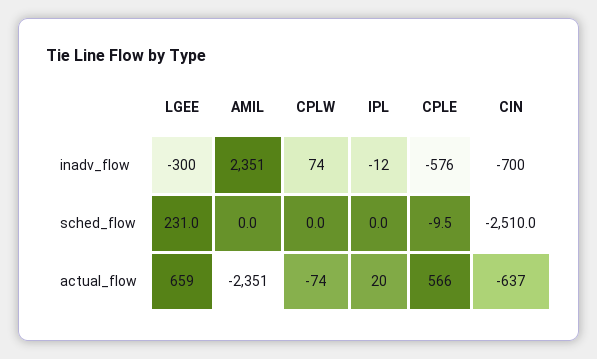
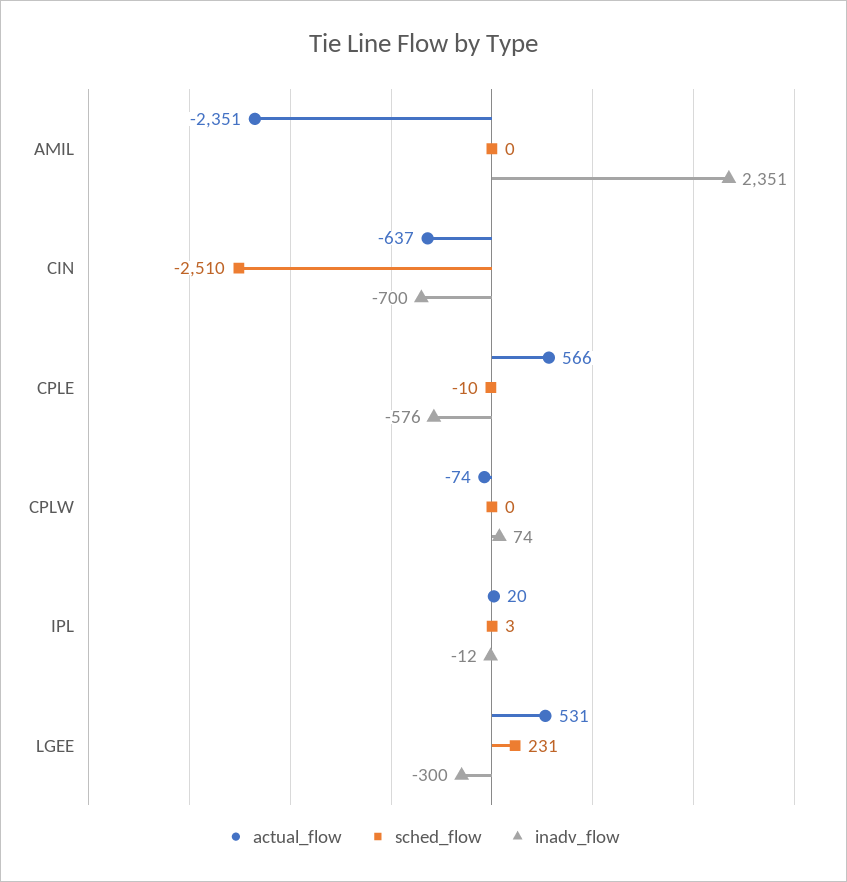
sched_flow, IPL: 0 -> 3
actual_flow, LGEE: 659 -> 531

